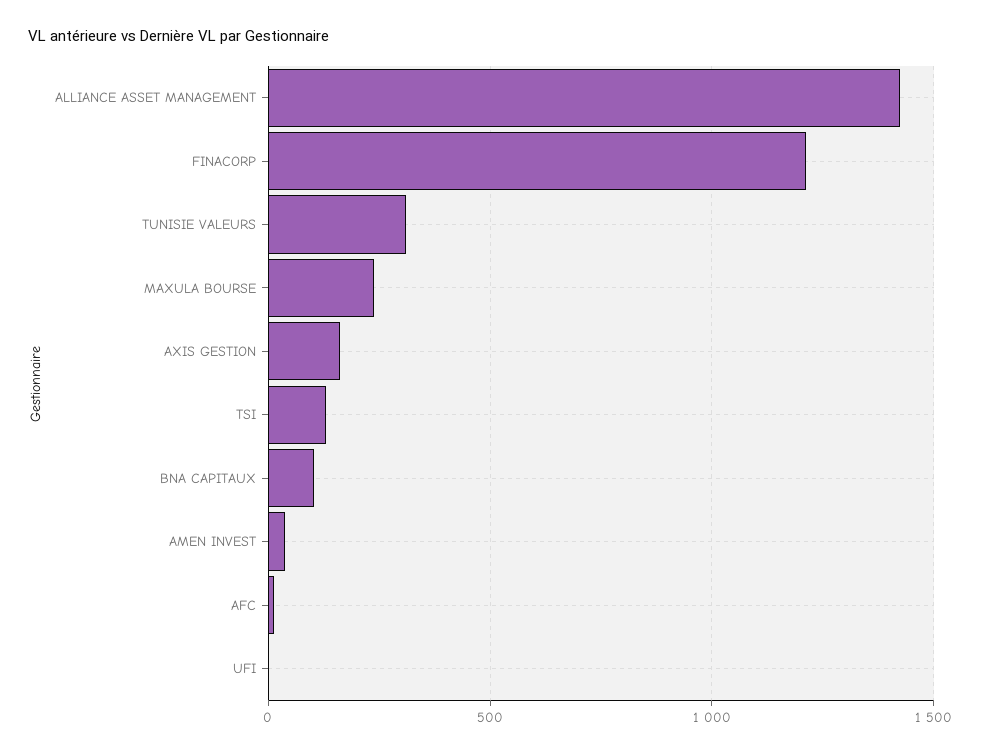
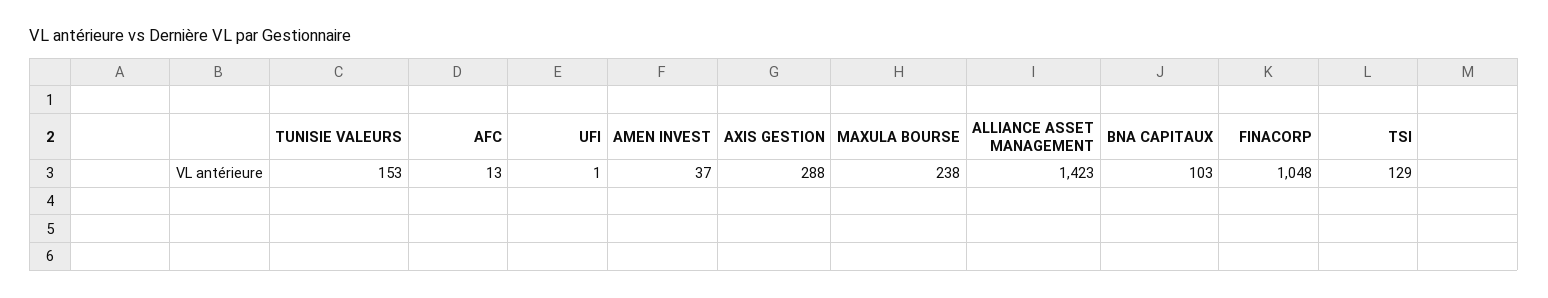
FINACORP: 1200 -> 1048
TUNISIE VALEURS: 300 -> 153
AXIS GESTION: 150 -> 288

